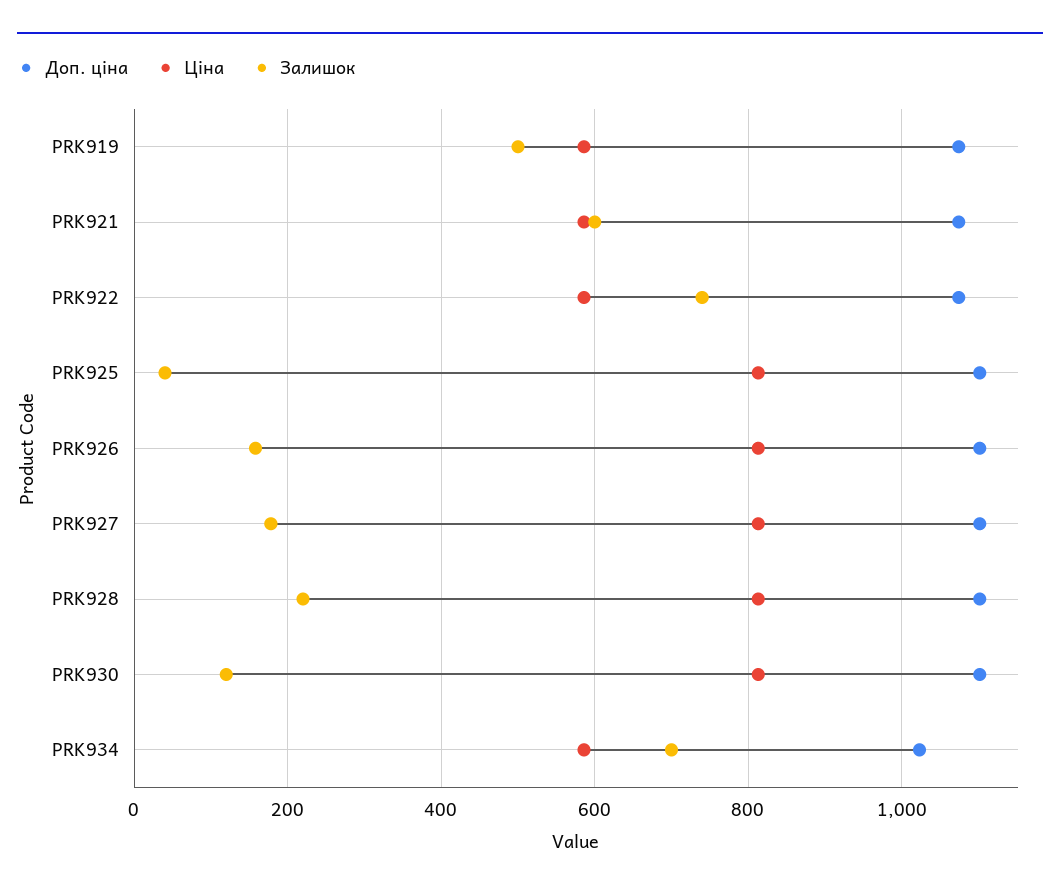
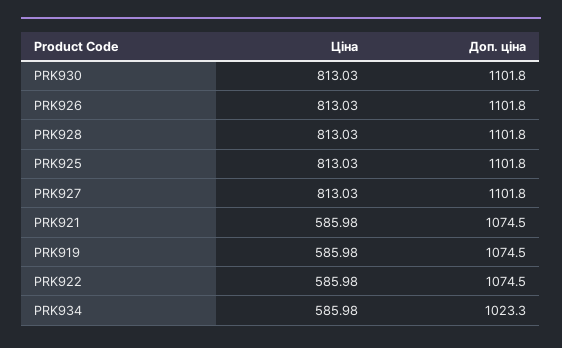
Залишок, PRK919: 500 -> none
Залишок, PRK921: 600 -> none
Залишок, PRK922: 740 -> none
Залишок, PRK925: 40 -> none
Залишок, PRK926: 160 -> none
Залишок, PRK927: 180 -> none
Залишок, PRK928: 220 -> none
Залишок, PRK930: 120 -> none
Залишок, PRK934: 700 -> none

